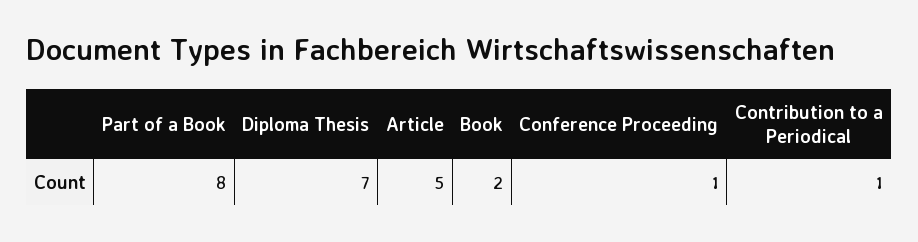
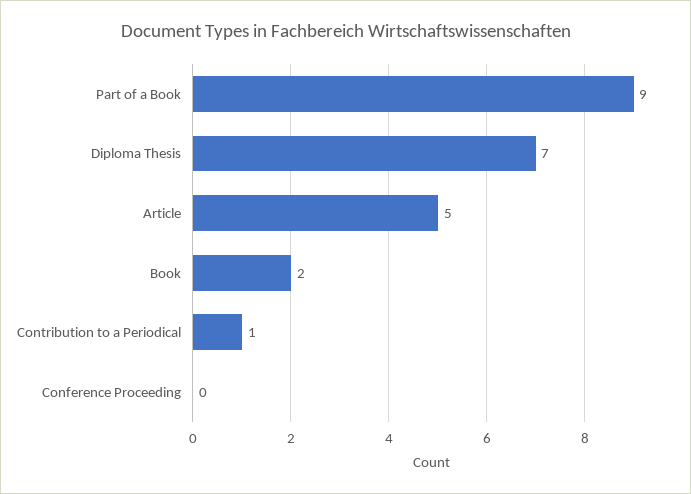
Part of a Book: 8 -> 9
Conference Proceeding: 1 -> 0

